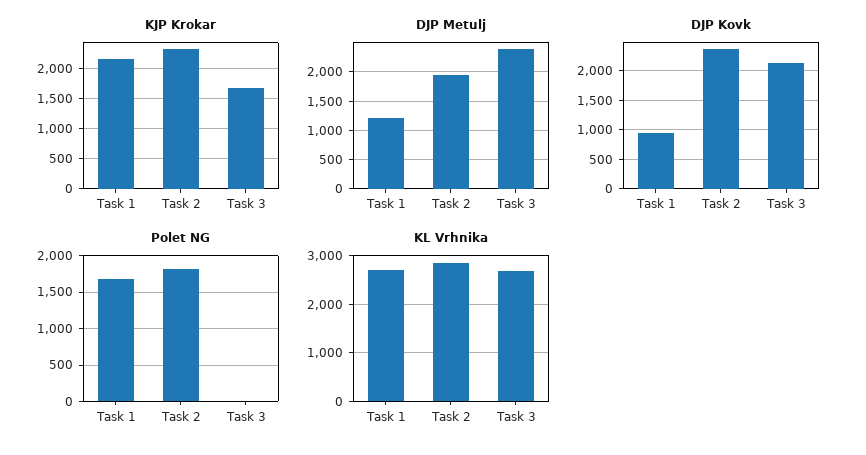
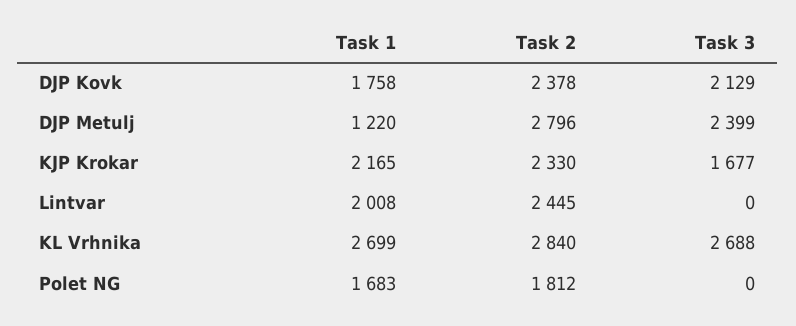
DJP Metulj, Task 2: 2000 -> 2796
DJP Kovk, Task 1: 1000 -> 1758
Lintvar, Task 1: none -> 2008
Lintvar, Task 2: none -> 2445
Lintvar, Task 3: none -> 0

